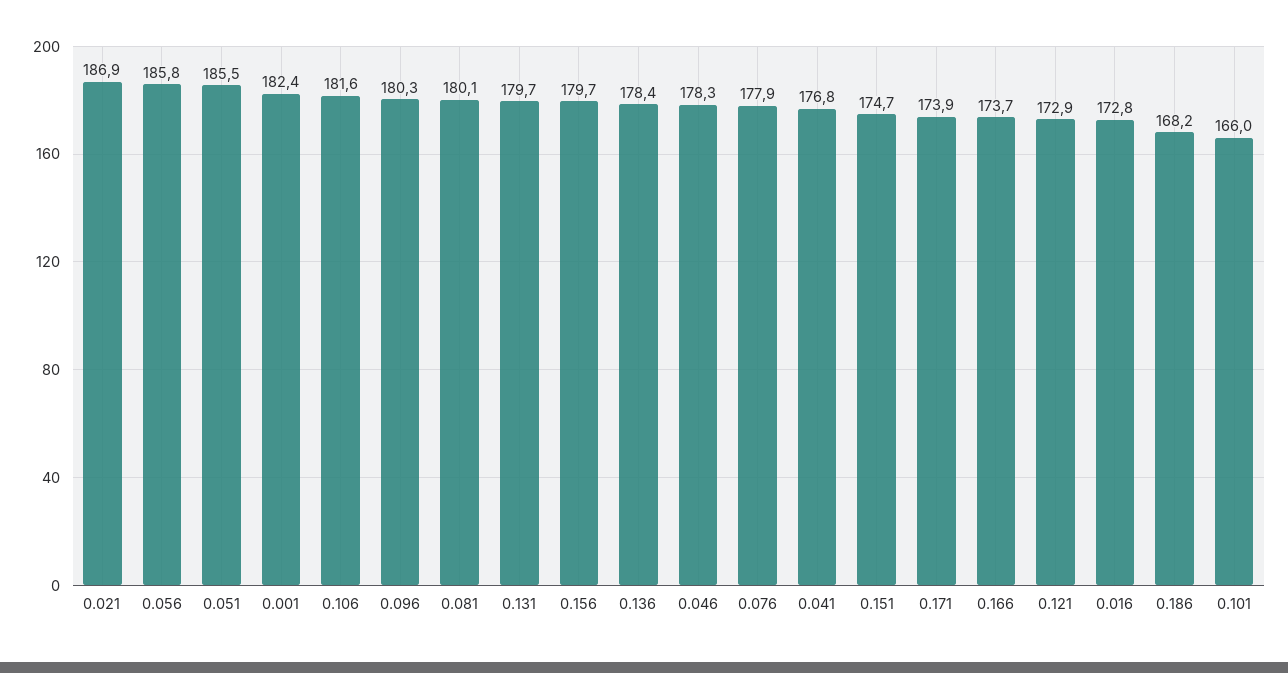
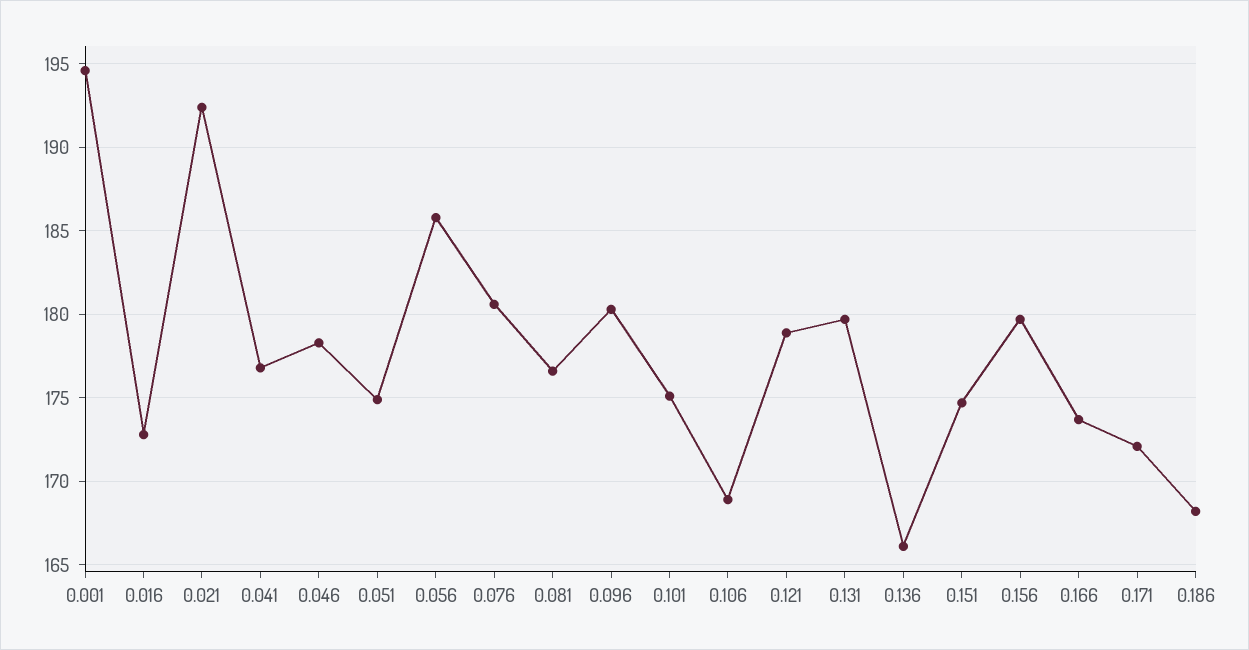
0.021: 186.9 -> 192.5
0.051: 185.5 -> 175
0.001: 182.4 -> 194.5
0.106: 181.6 -> 169
0.081: 180.1 -> 176.5
0.136: 178.4 -> 166
0.076: 177.9 -> 180.5
0.171: 173.9 -> 172
0.121: 172.9 -> 179
0.101: 166 -> 175

